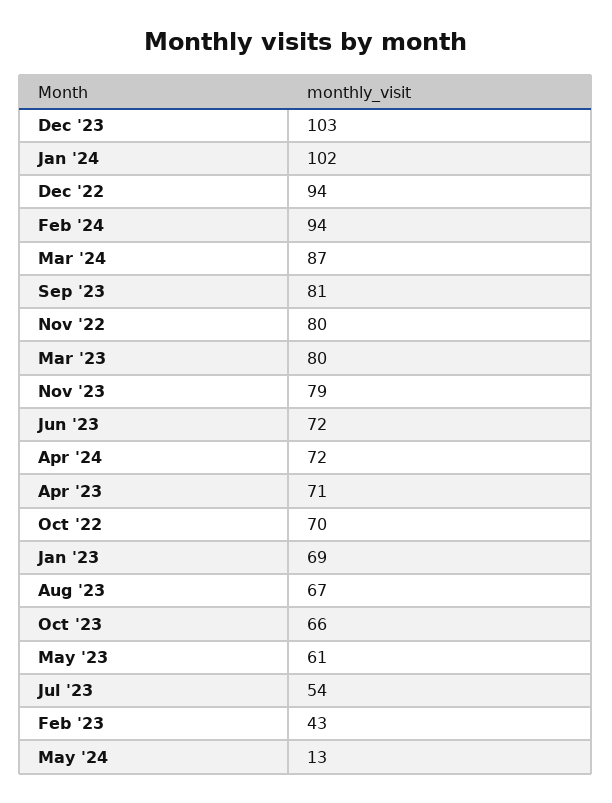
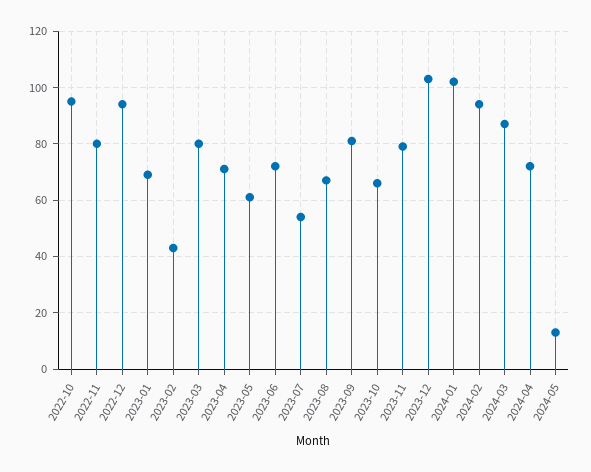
Oct '22: 70 -> 95

